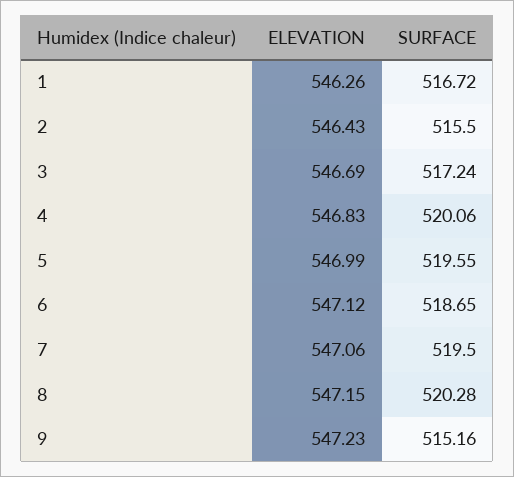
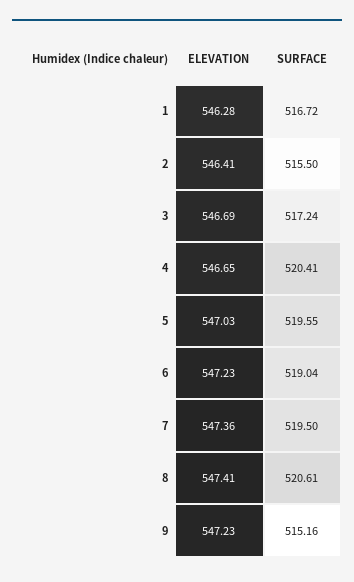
ELEVATION, 1: 546.26 -> 546.28
ELEVATION, 2: 546.43 -> 546.41
ELEVATION, 4: 546.83 -> 546.65
SURFACE, 4: 520.06 -> 520.41
ELEVATION, 5: 546.99 -> 547.03
ELEVATION, 6: 547.12 -> 547.23
SURFACE, 6: 518.65 -> 519.04
ELEVATION, 7: 547.06 -> 547.36
ELEVATION, 8: 547.15 -> 547.41
SURFACE, 8: 520.28 -> 520.61

